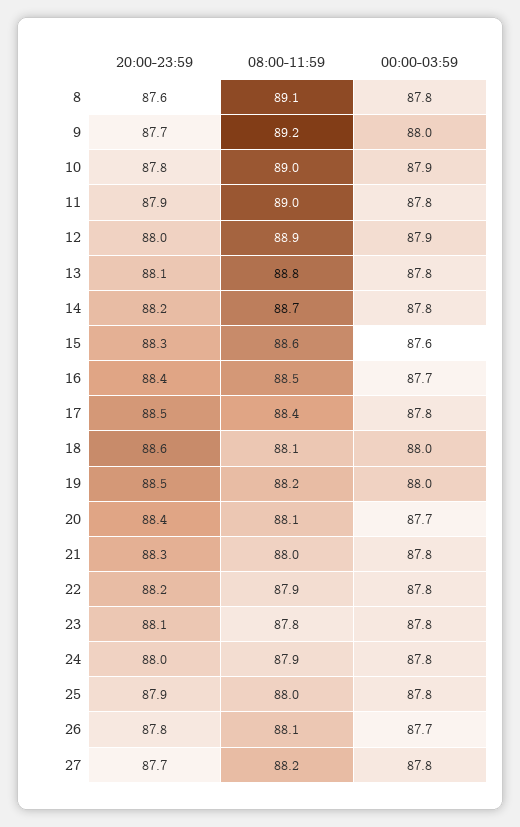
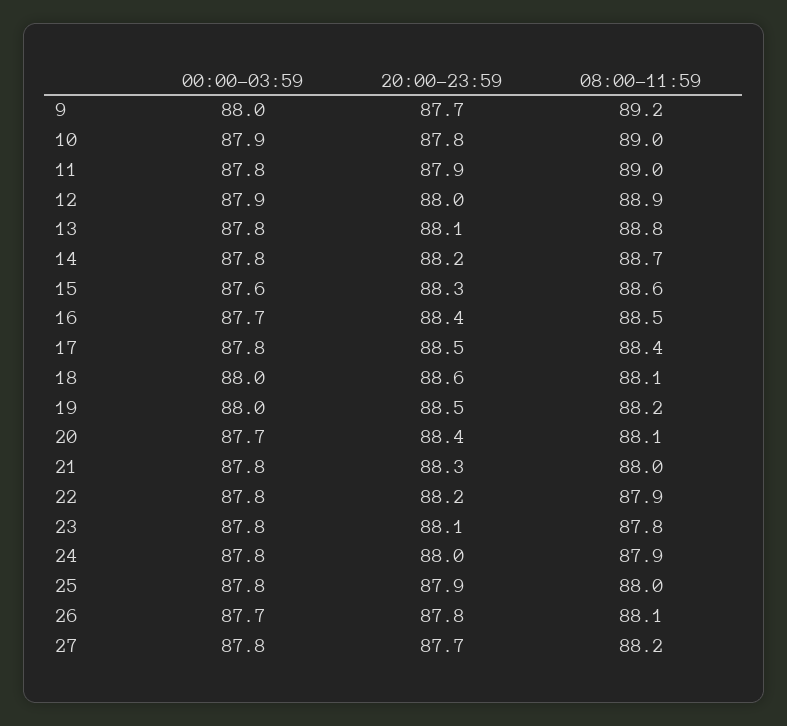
20:00-23:59, 8: 87.6 -> none
08:00-11:59, 8: 89.1 -> none
00:00-03:59, 8: 87.8 -> none

